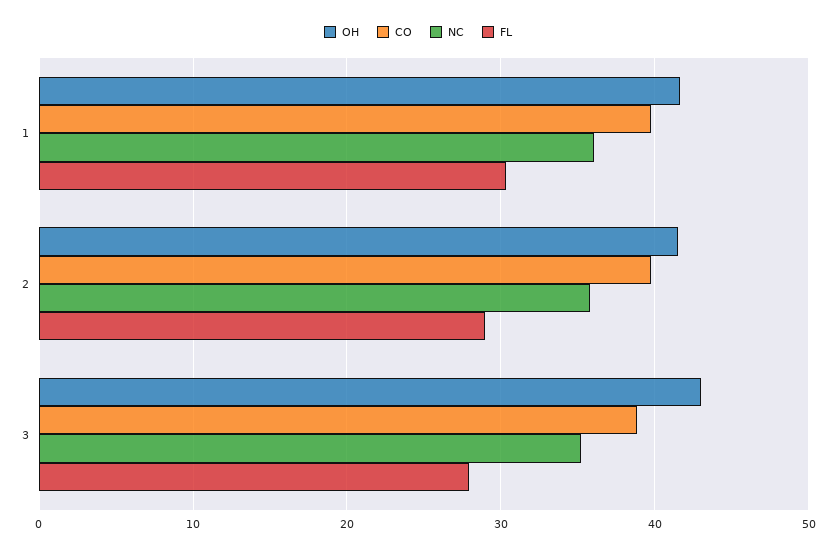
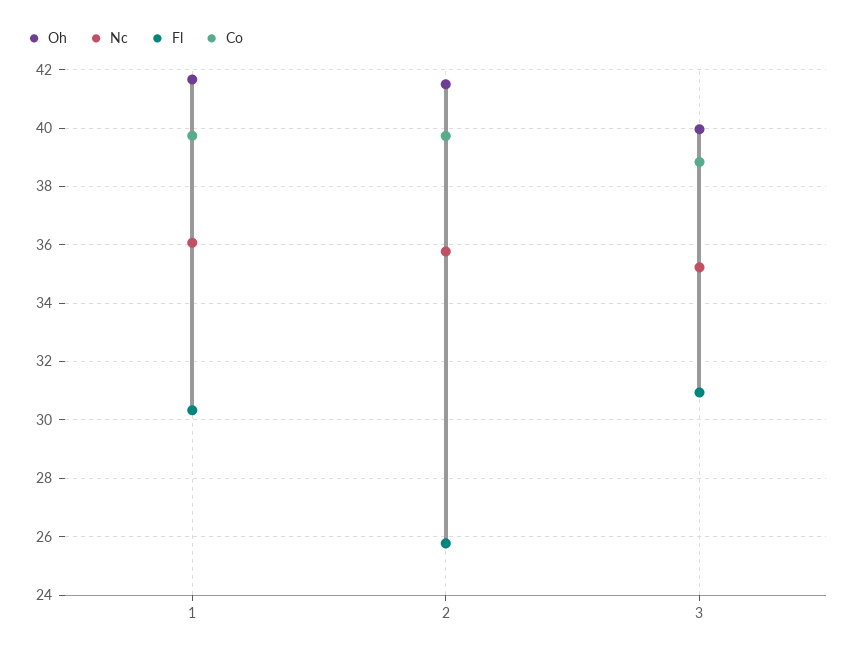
FL, 2: 29 -> 25.75
OH, 3: 43 -> 40
FL, 3: 28 -> 31

